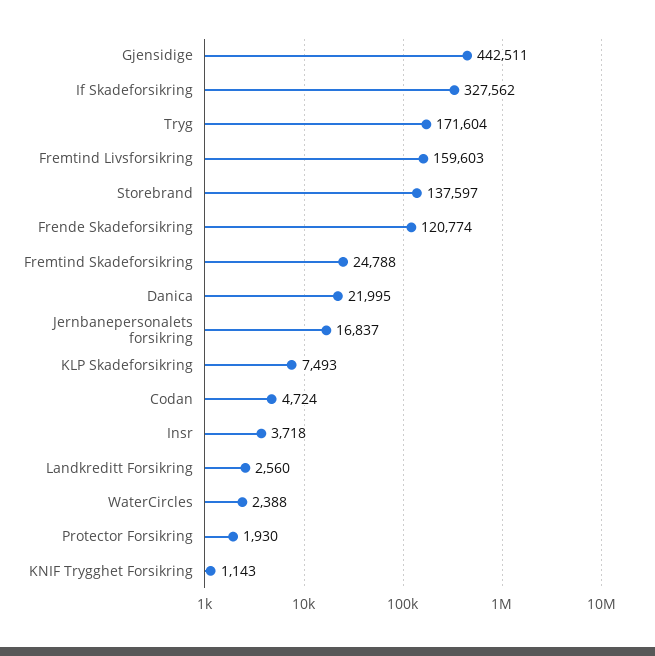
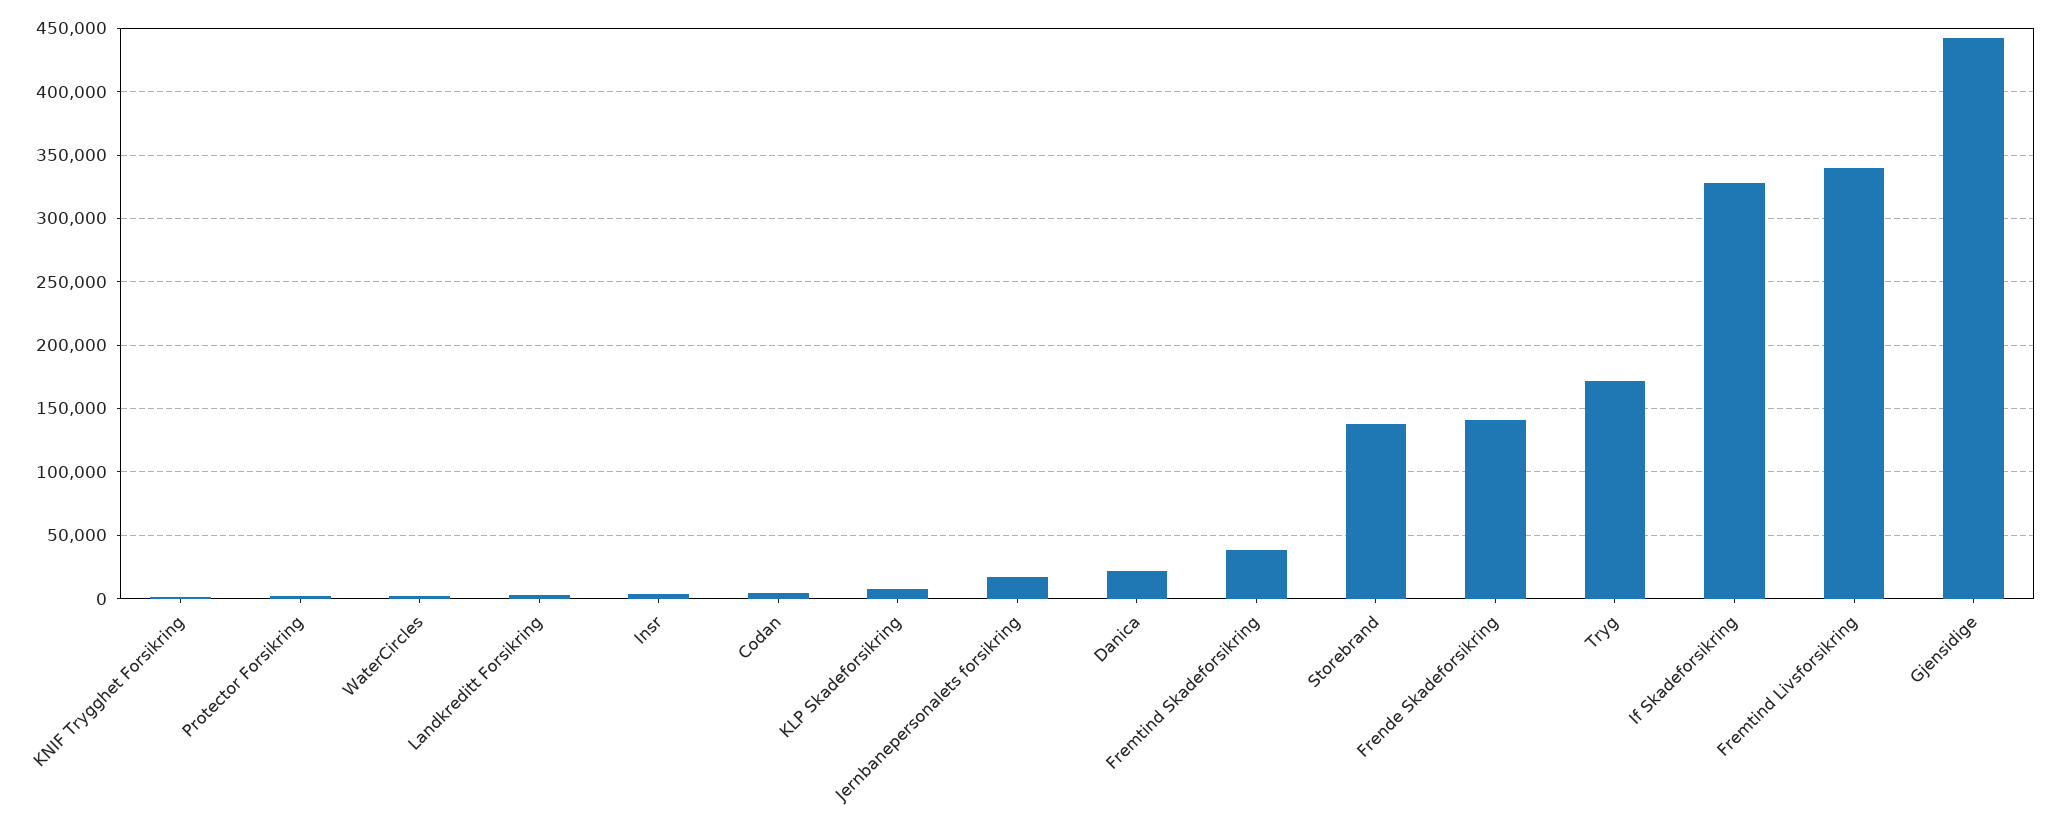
Fremtind Livsforsikring: 159603 -> 340000
Frende Skadeforsikring: 120774 -> 140000
Fremtind Skadeforsikring: 24788 -> 40000

